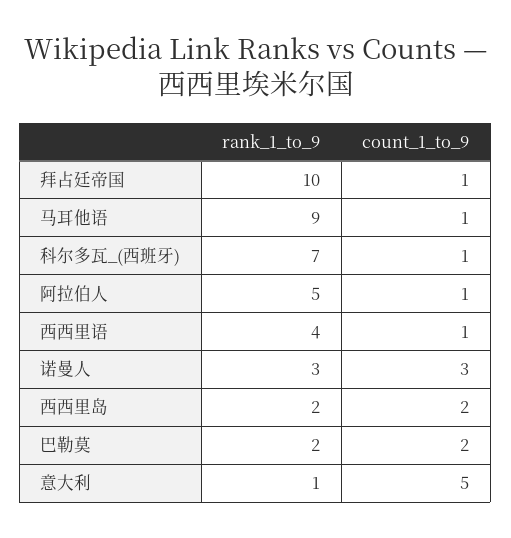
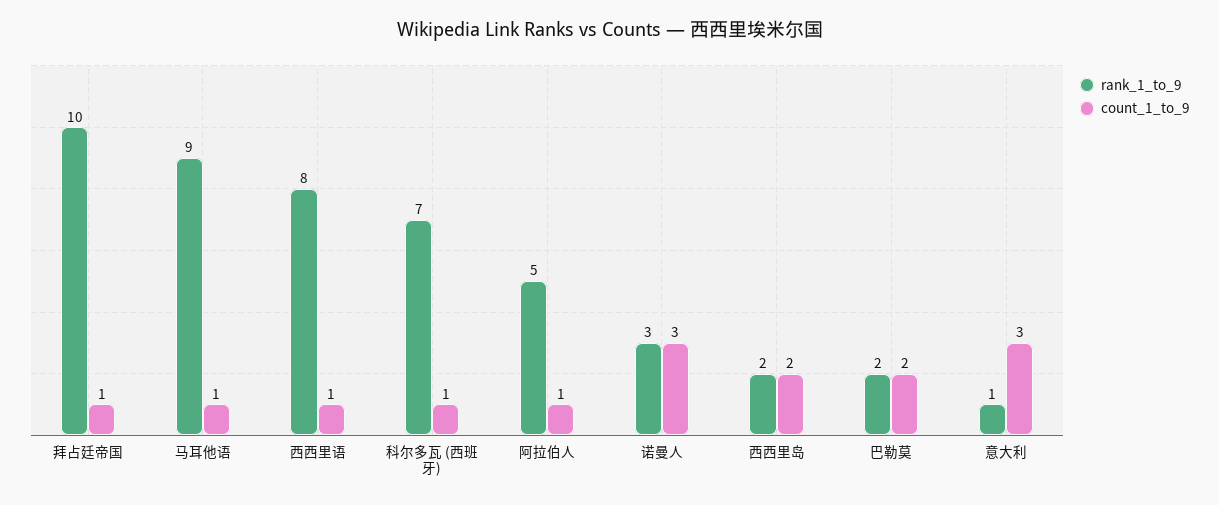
rank_1_to_9, 西西里语: 4 -> 8
count_1_to_9, 意大利: 5 -> 3

